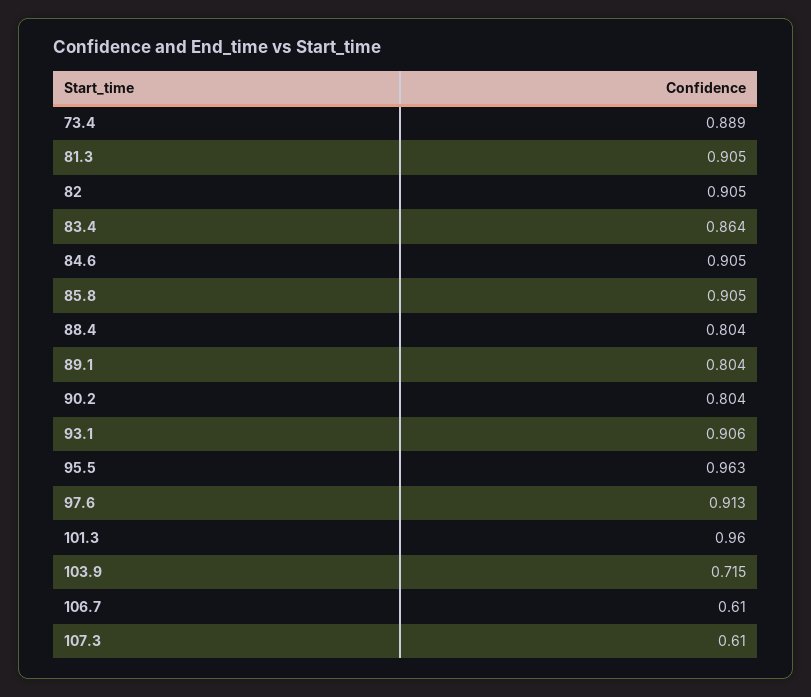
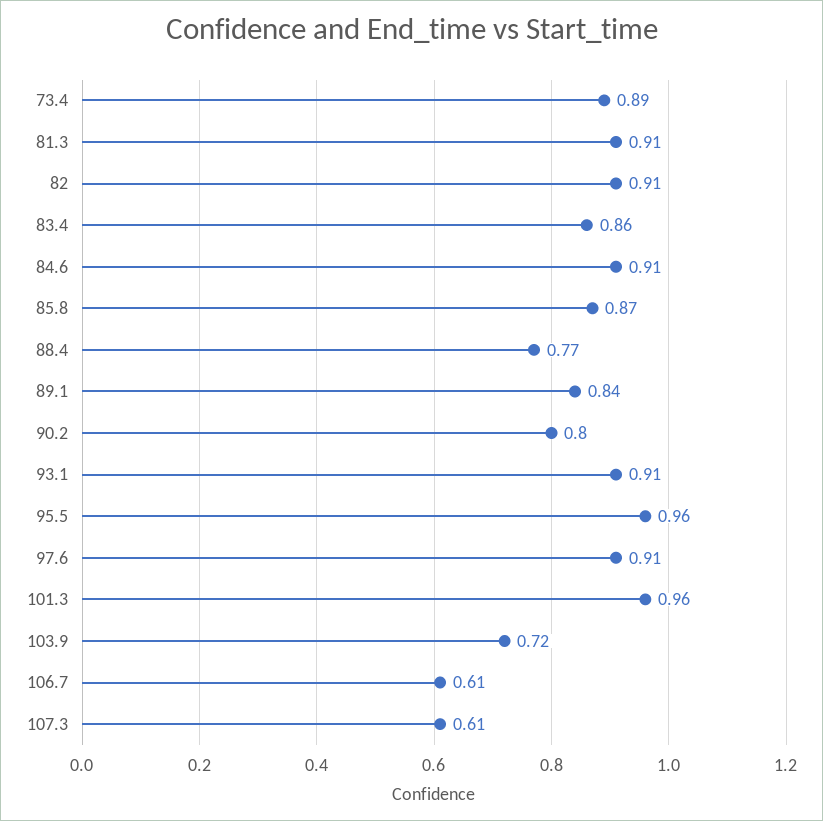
85.8: 0.905 -> 0.87
88.4: 0.804 -> 0.77
89.1: 0.804 -> 0.84

